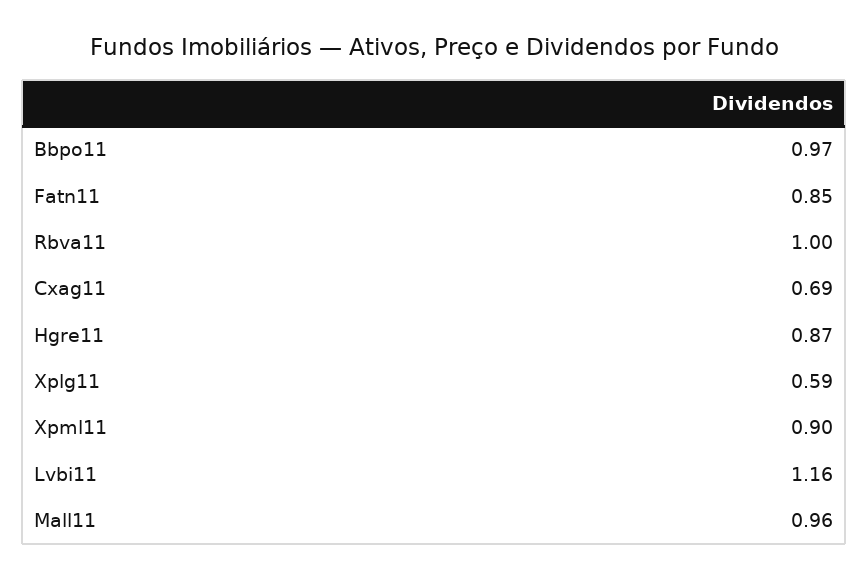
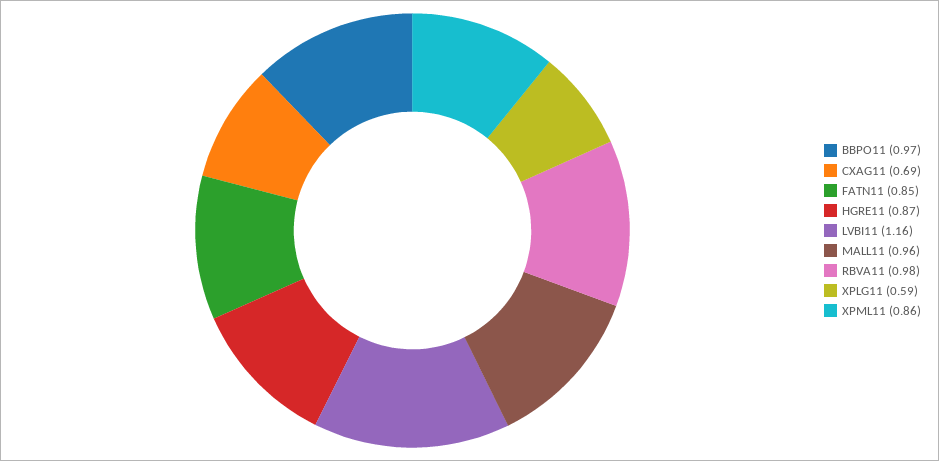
Rbva11: 1 -> 0.98
Xpml11: 0.9 -> 0.86

